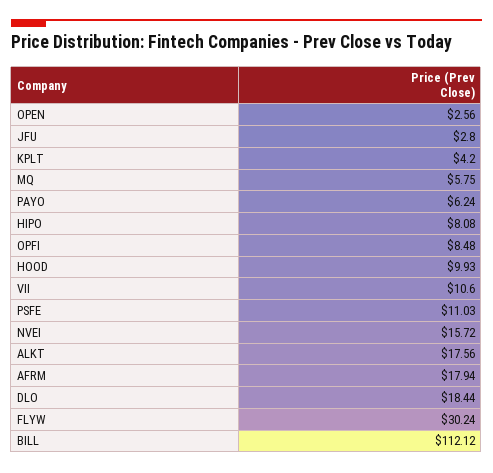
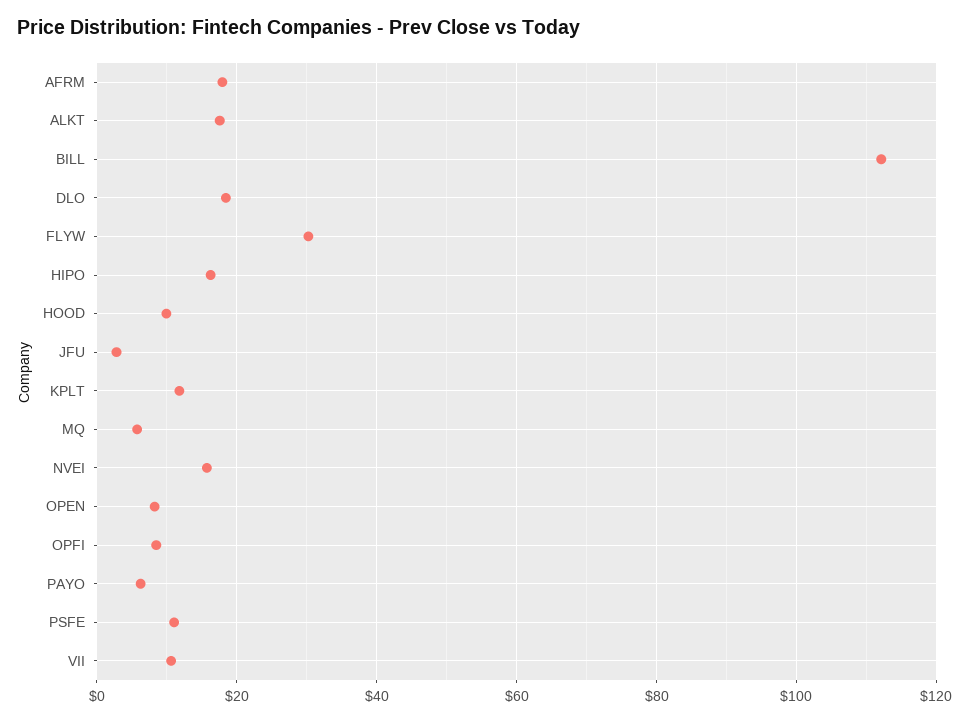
OPEN: 2.56 -> 8
KPLT: 4.2 -> 12
HIPO: 8.08 -> 16

